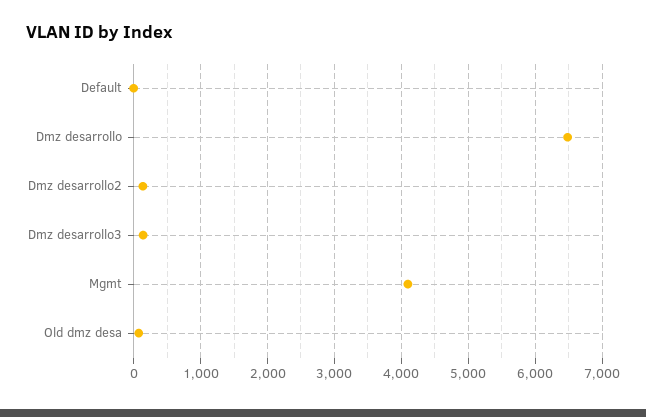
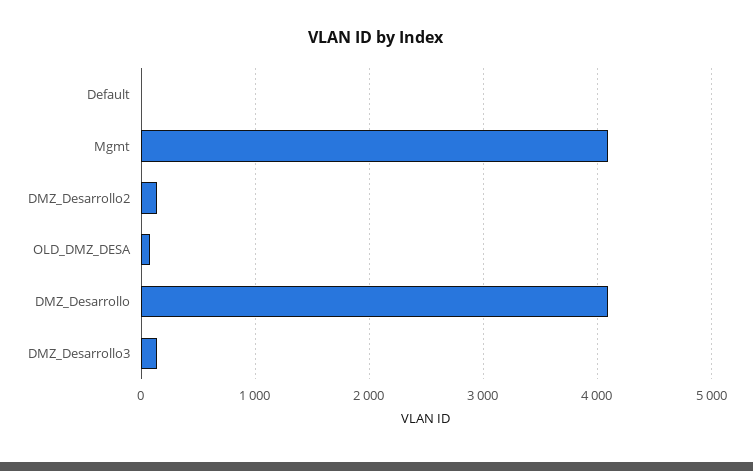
Dmz desarrollo: 6500 -> 4100

